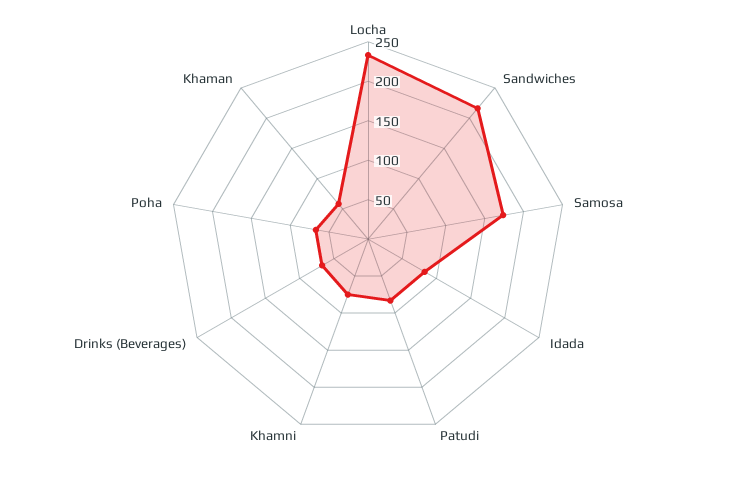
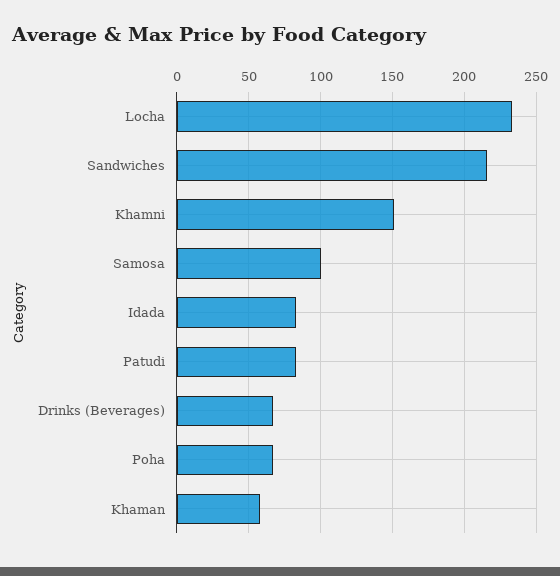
Samosa: 175 -> 100
Khamni: 75 -> 150

